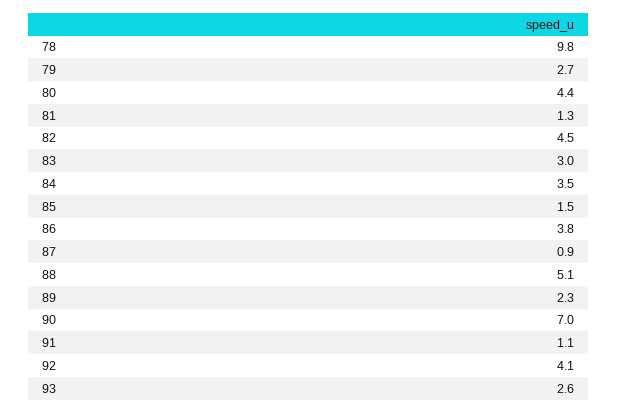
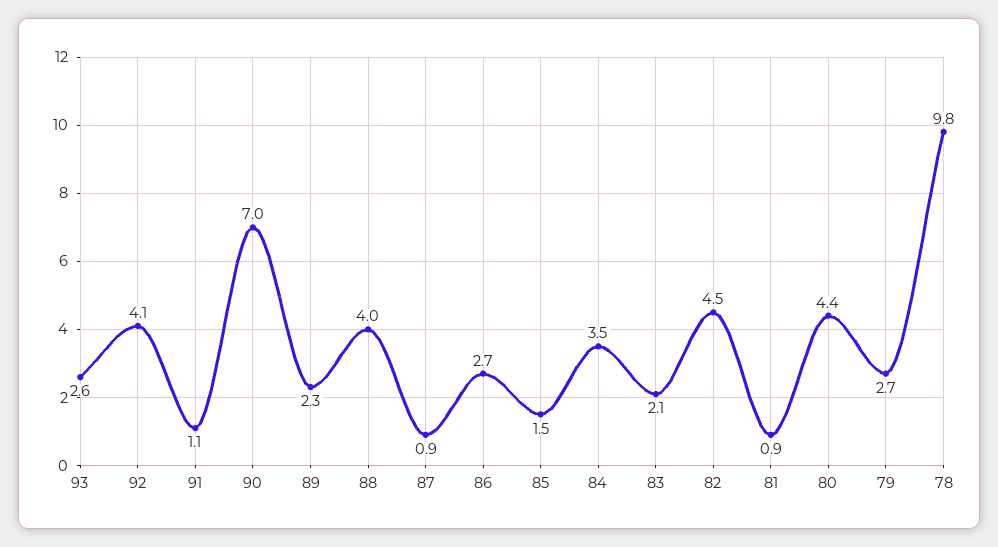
81: 1.3 -> 0.9
83: 3 -> 2.1
86: 3.8 -> 2.7
88: 5.1 -> 4

